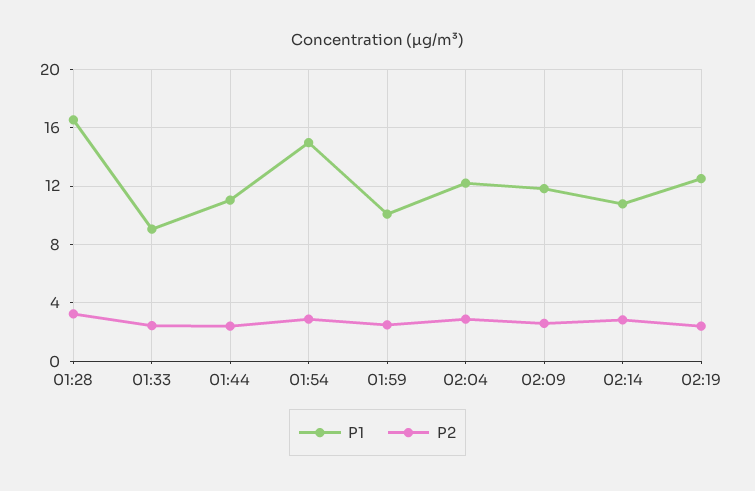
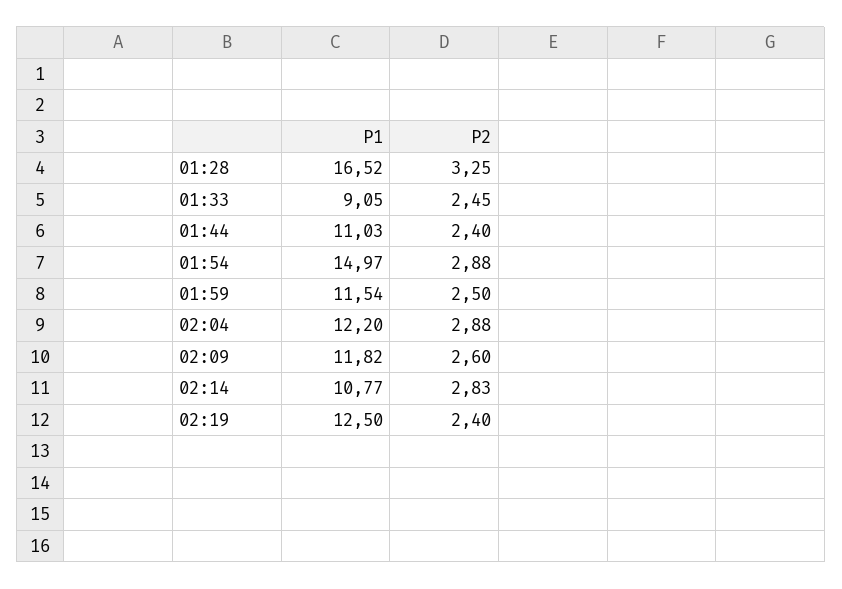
P1, 01:59: 10 -> 11.54

